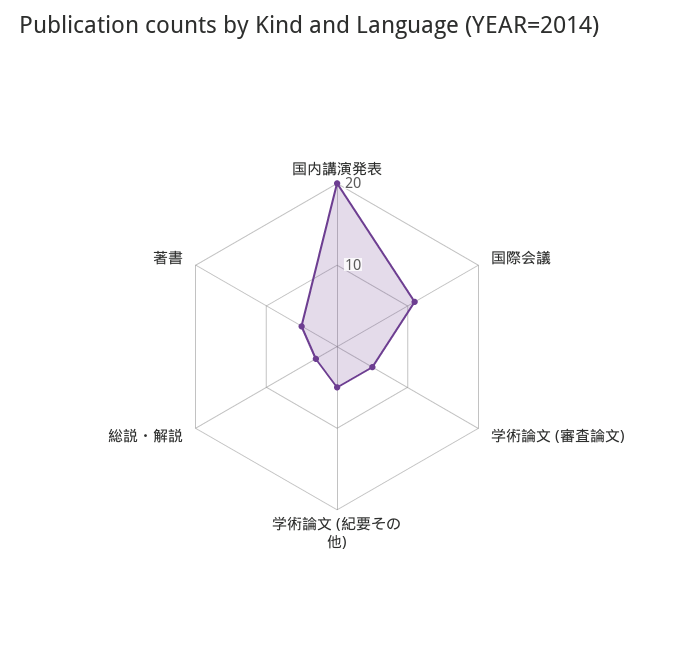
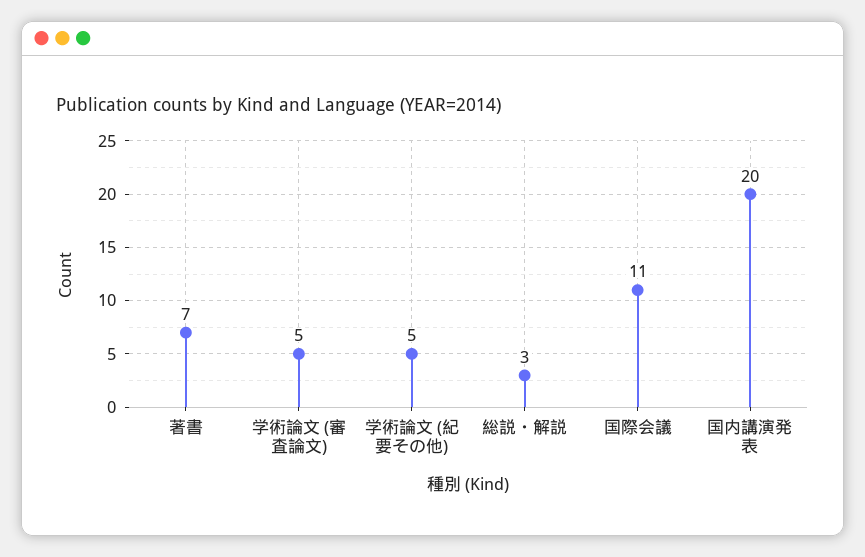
著書: 5 -> 7

